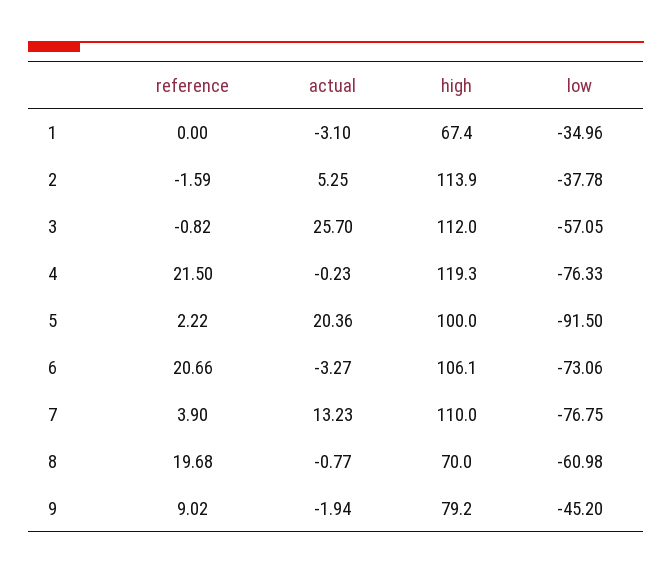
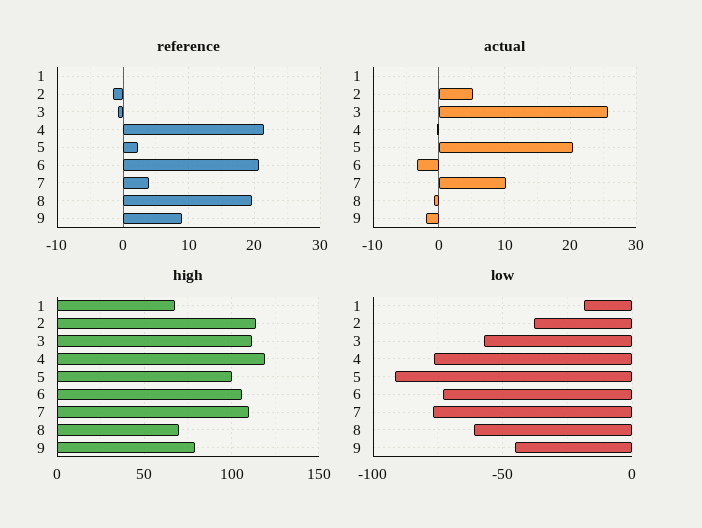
actual, 1: -3.1 -> 0
low, 1: -34.96 -> -20
actual, 7: 13.23 -> 10

